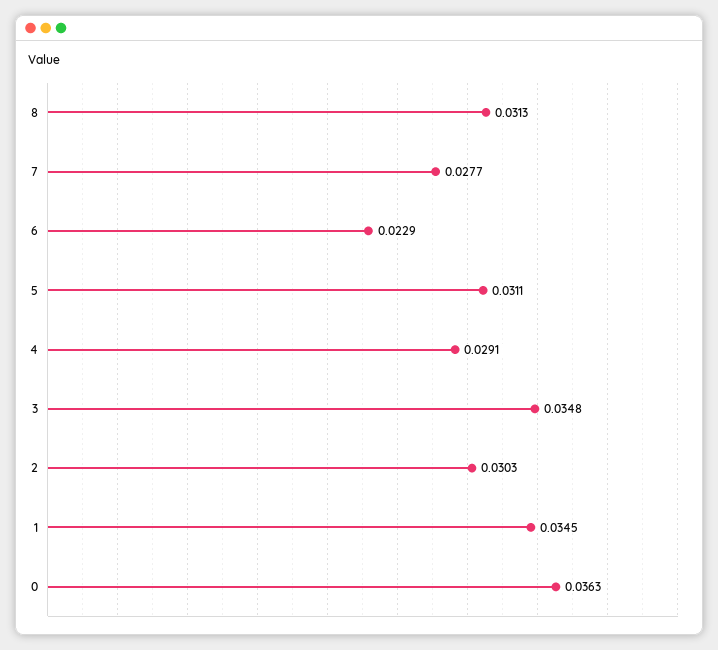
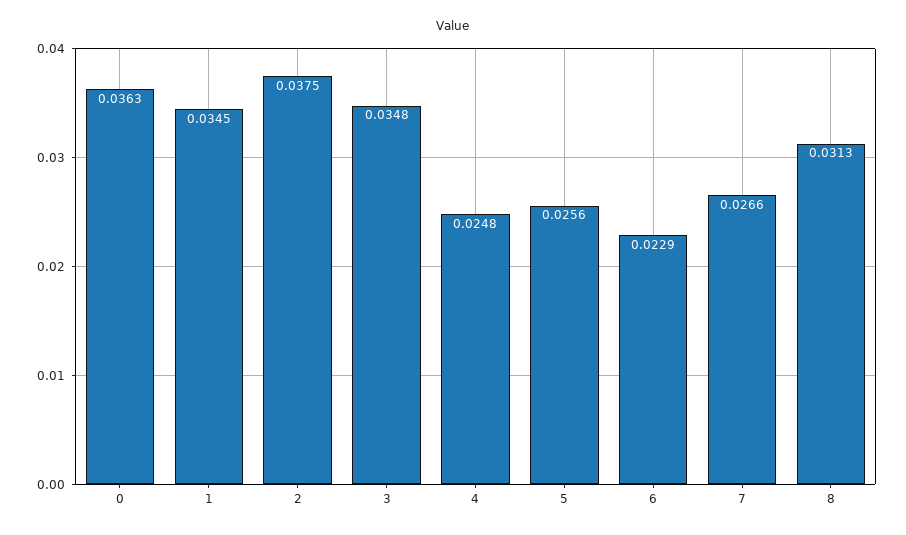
7: 0.0277 -> 0.0266
5: 0.0311 -> 0.0256
4: 0.0291 -> 0.0248
2: 0.0303 -> 0.0375

